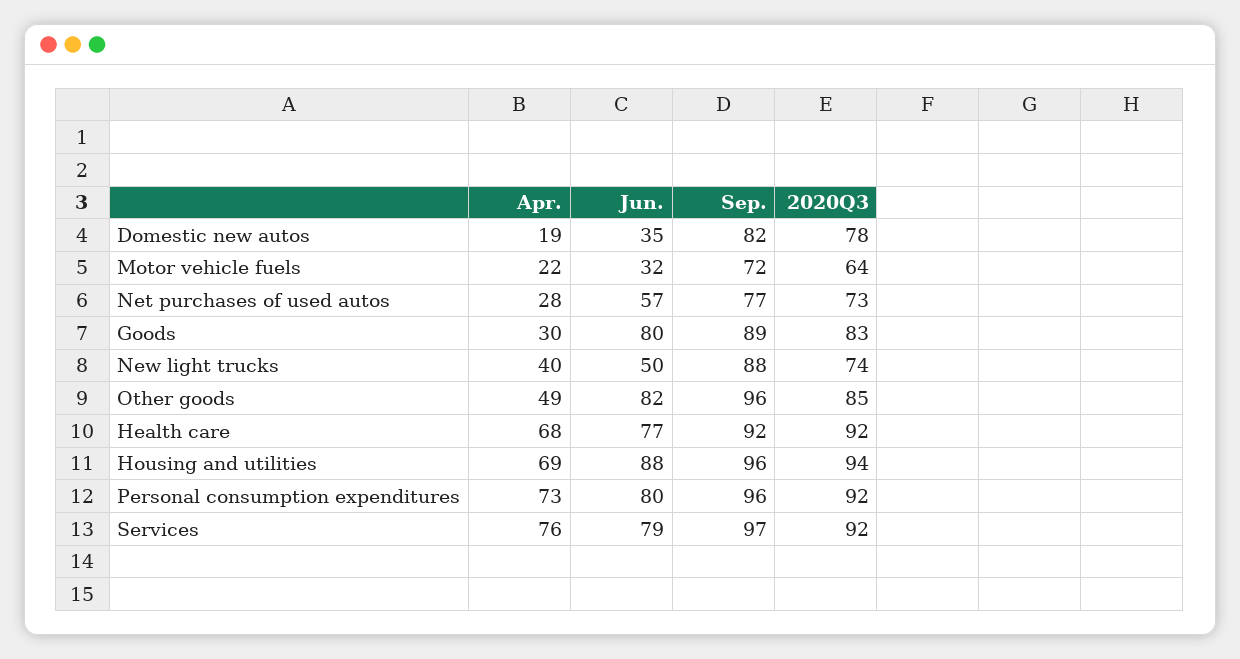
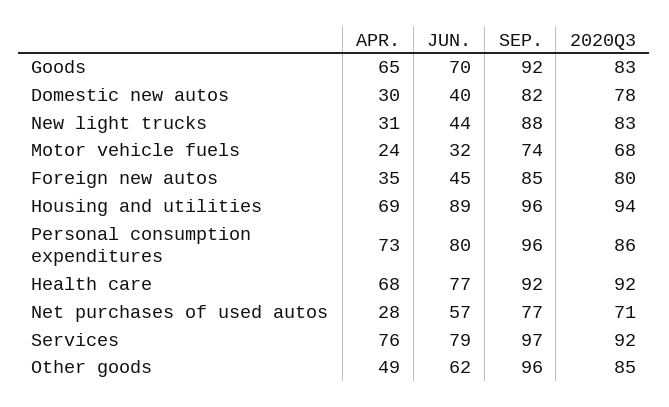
Apr., Domestic new autos: 19 -> 30
Jun., Domestic new autos: 35 -> 40
Apr., Motor vehicle fuels: 22 -> 24
Sep., Motor vehicle fuels: 72 -> 74
2020Q3, Motor vehicle fuels: 64 -> 68
2020Q3, Net purchases of used autos: 73 -> 71
Apr., Goods: 30 -> 65
Jun., Goods: 80 -> 70
Sep., Goods: 89 -> 92
Apr., New light trucks: 40 -> 31
Jun., New light trucks: 50 -> 44
2020Q3, New light trucks: 74 -> 83
Jun., Other goods: 82 -> 62
Jun., Housing and utilities: 88 -> 89
2020Q3, Personal consumption expenditures: 92 -> 86
Apr., Foreign new autos: none -> 35
Jun., Foreign new autos: none -> 45
Sep., Foreign new autos: none -> 85
2020Q3, Foreign new autos: none -> 80

